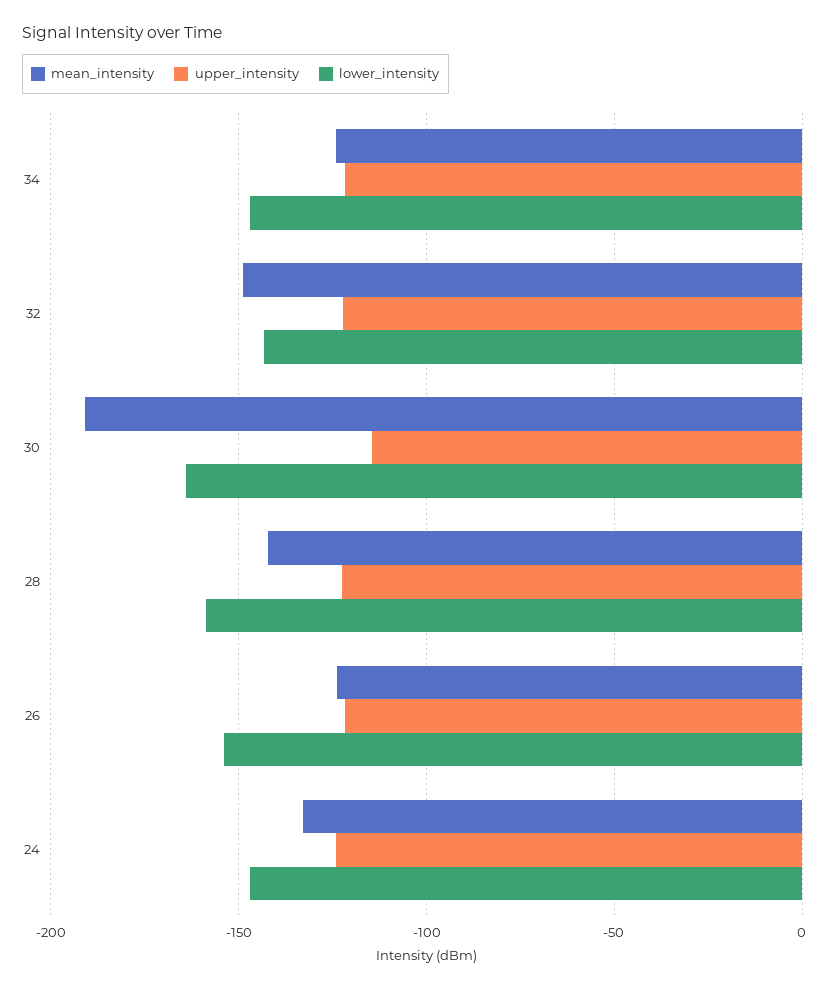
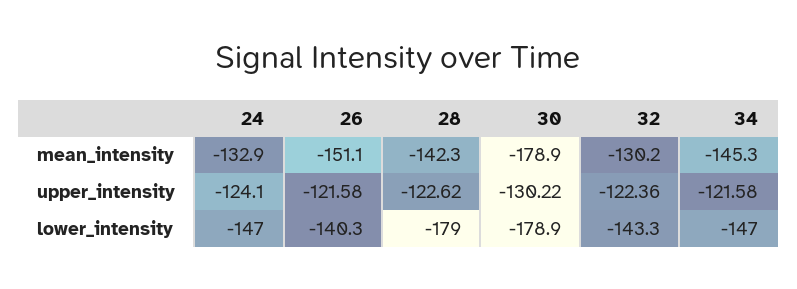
mean_intensity, 34: -125 -> -145.3
mean_intensity, 32: -150 -> -130.2
mean_intensity, 30: -190 -> -178.9
upper_intensity, 30: -115 -> -130.22
lower_intensity, 30: -165 -> -178.9
lower_intensity, 28: -160 -> -179
mean_intensity, 26: -125 -> -151.1
lower_intensity, 26: -155 -> -140.3

